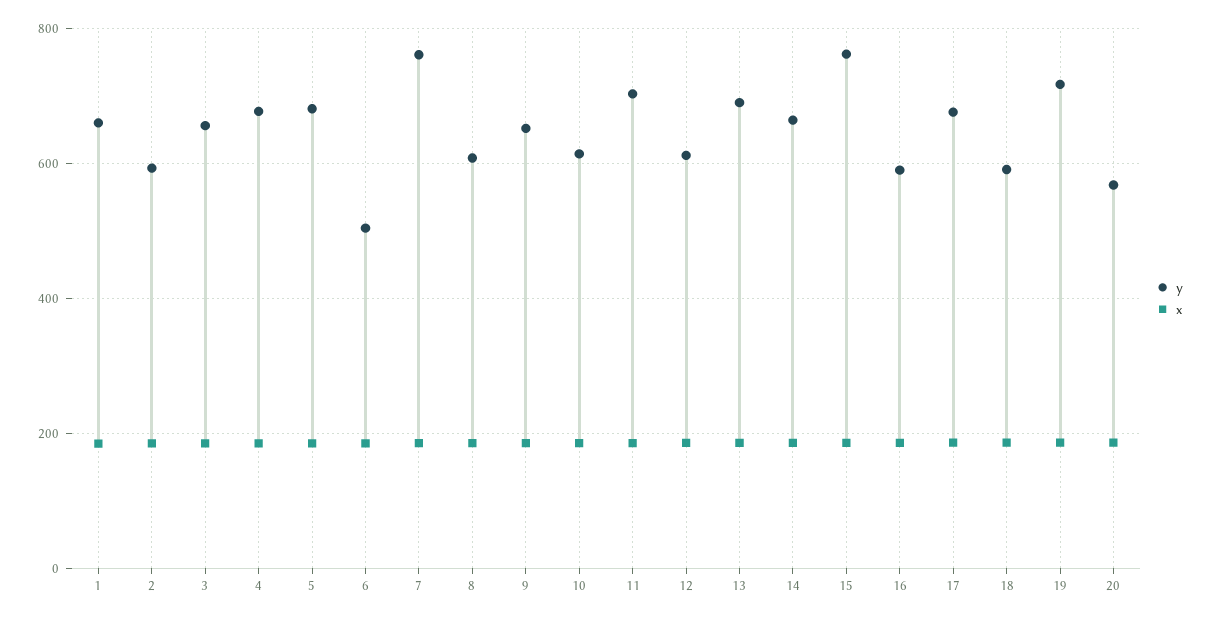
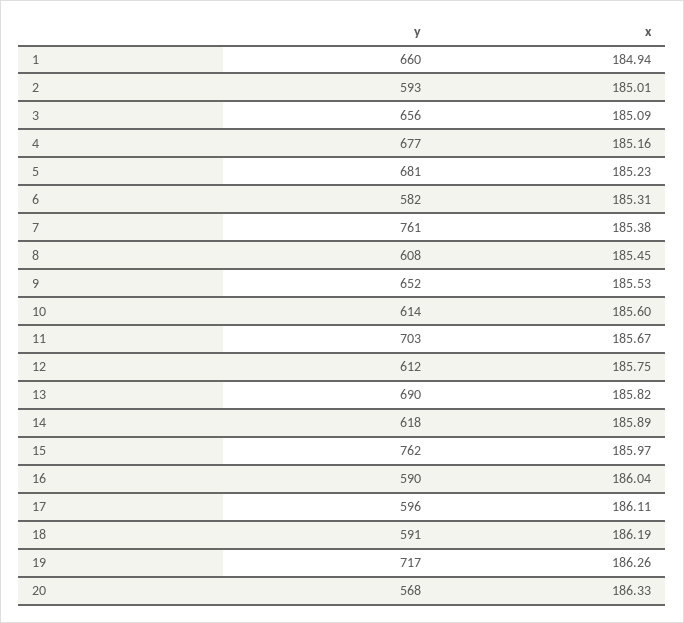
y, 6: 500 -> 582
y, 14: 660 -> 618
y, 17: 680 -> 596

